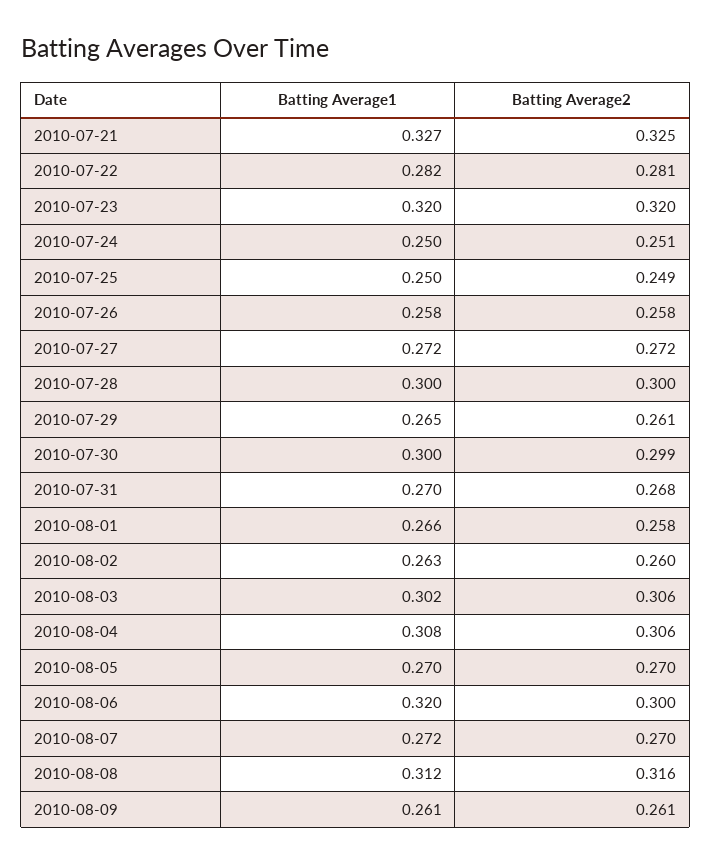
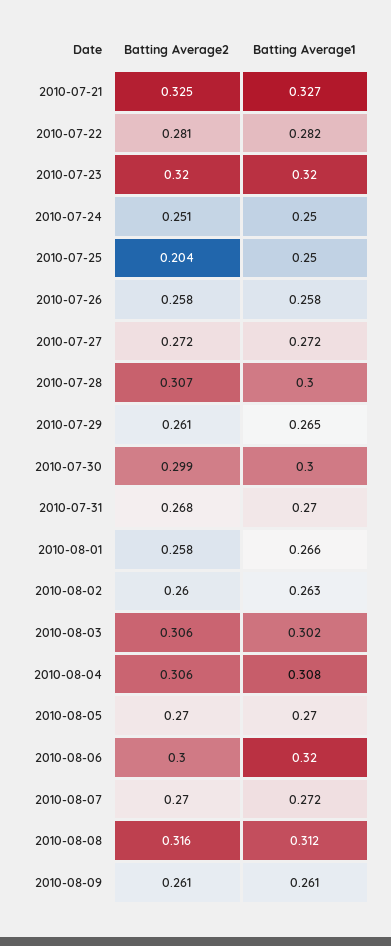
Batting Average2, 2010-07-25: 0.249 -> 0.204
Batting Average2, 2010-07-28: 0.3 -> 0.307

